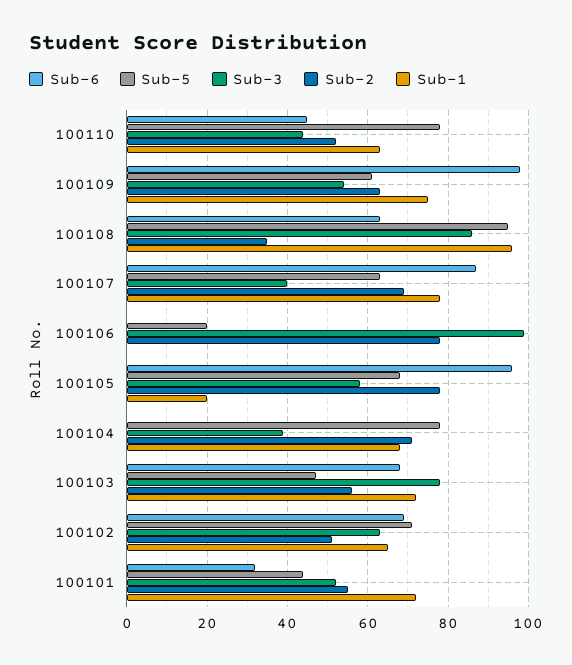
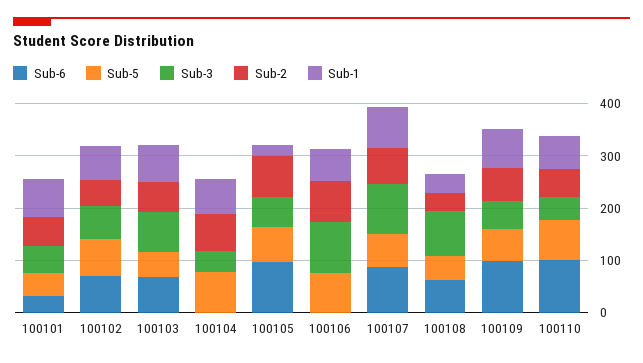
Sub-6, 100110: 45 -> 100
Sub-5, 100108: 95 -> 40
Sub-1, 100108: 95 -> 40
Sub-3, 100107: 40 -> 100
Sub-5, 100106: 20 -> 80
Sub-1, 100106: 0 -> 60

